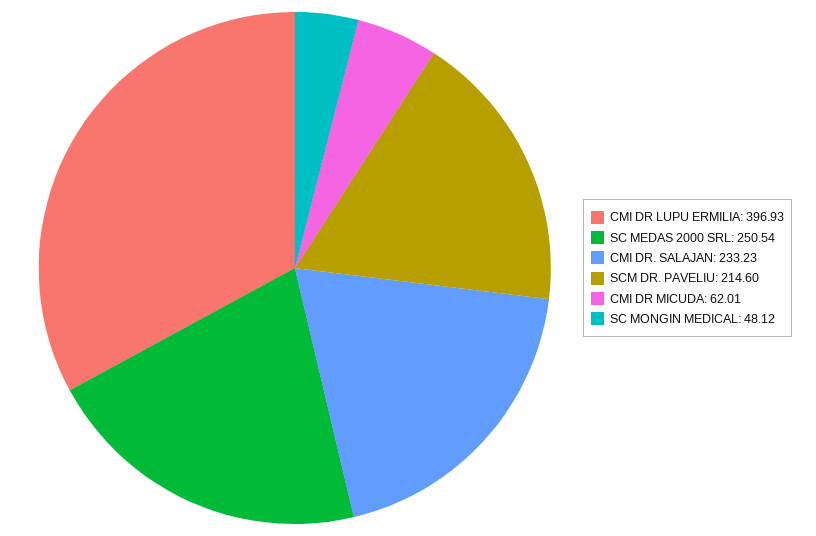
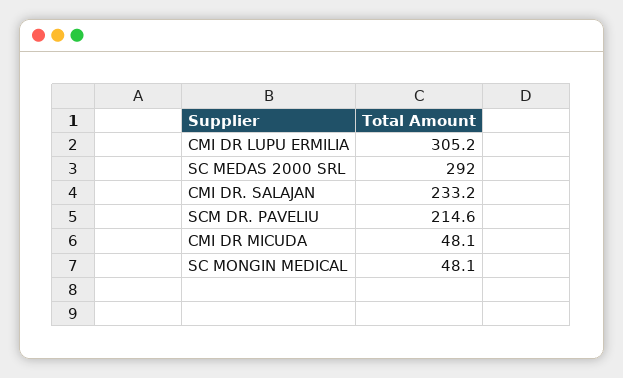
CMI DR LUPU ERMILIA: 396.93 -> 305.2
SC MEDAS 2000 SRL: 250.54 -> 292
CMI DR MICUDA: 62.01 -> 48.1

